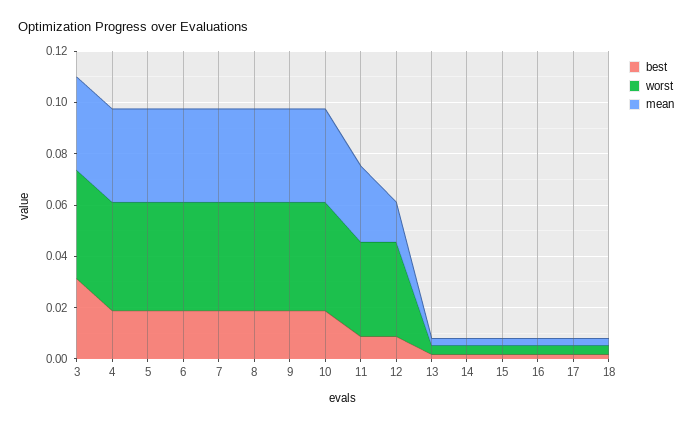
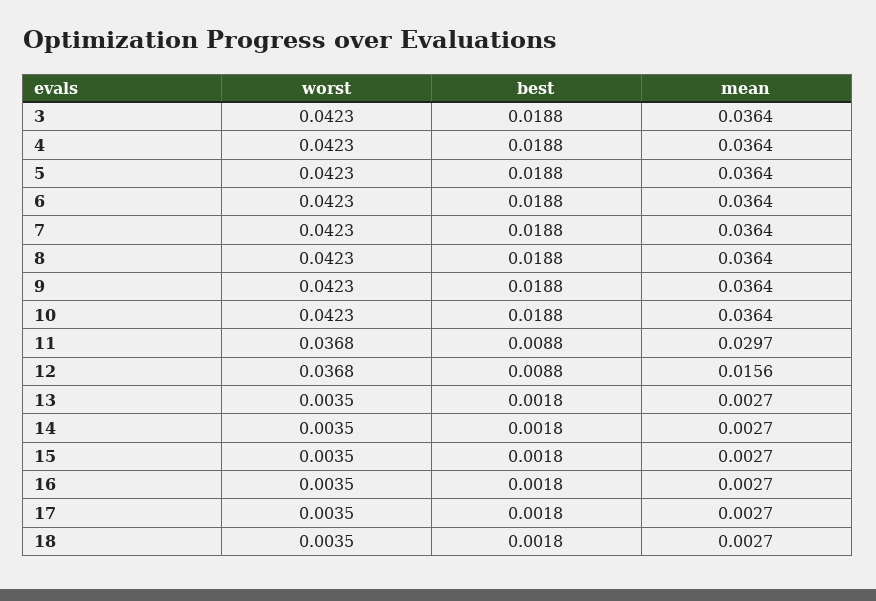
best, 3: 0.03 -> 0.0188

